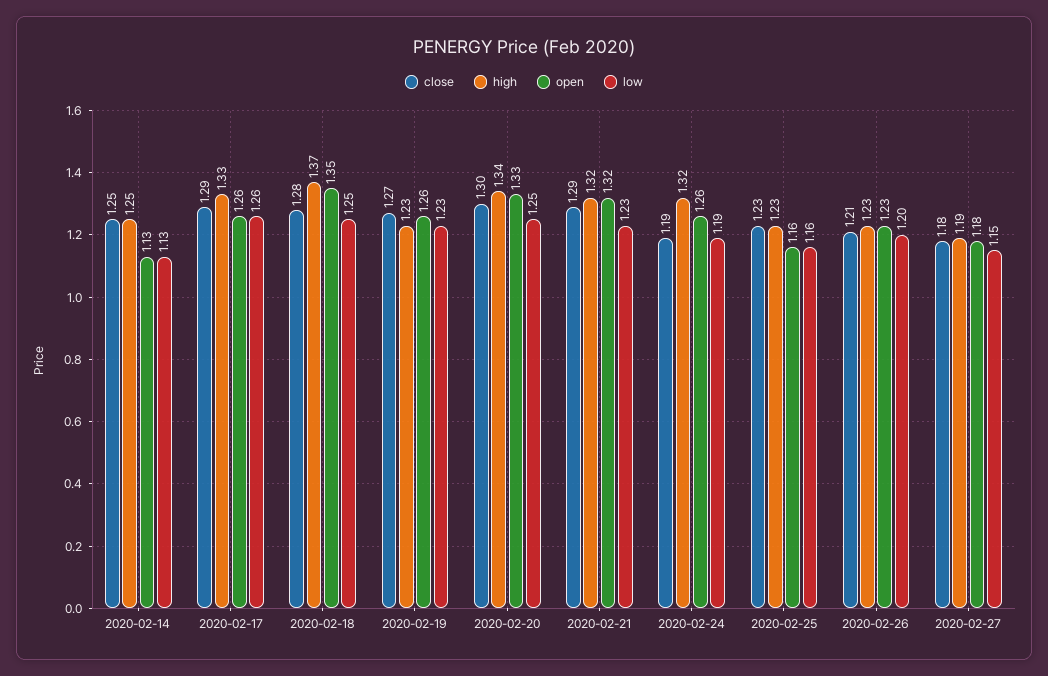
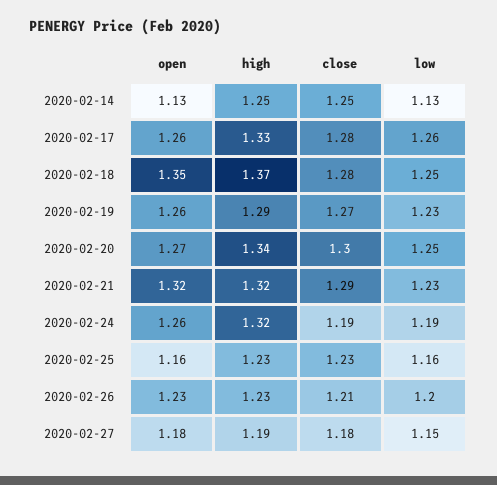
close, 2020-02-17: 1.29 -> 1.28
high, 2020-02-19: 1.23 -> 1.29
open, 2020-02-20: 1.33 -> 1.27

